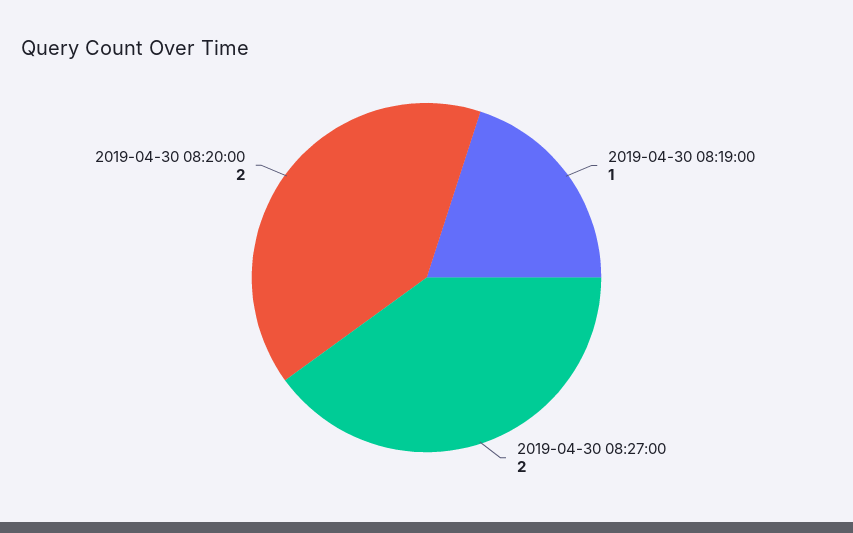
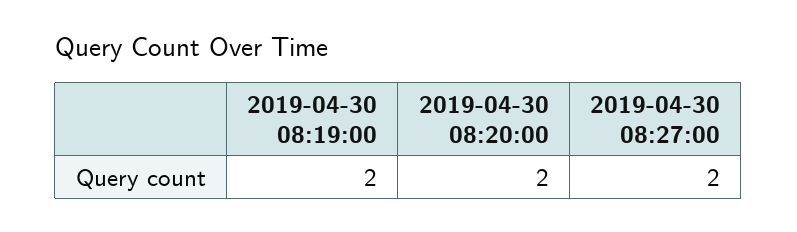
2019-04-30 08:19:00: 1 -> 2

